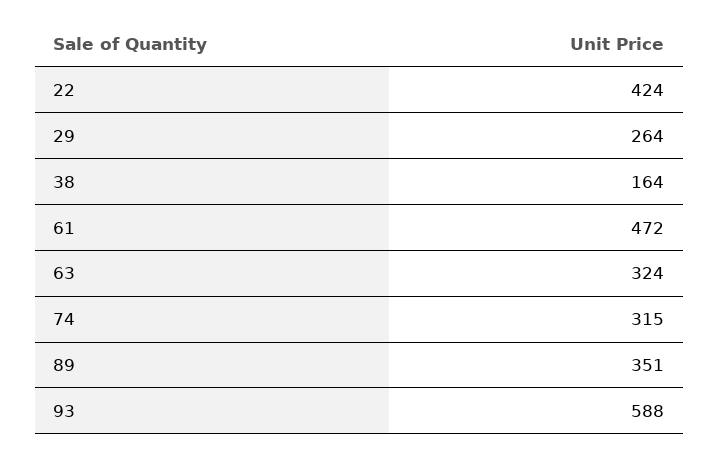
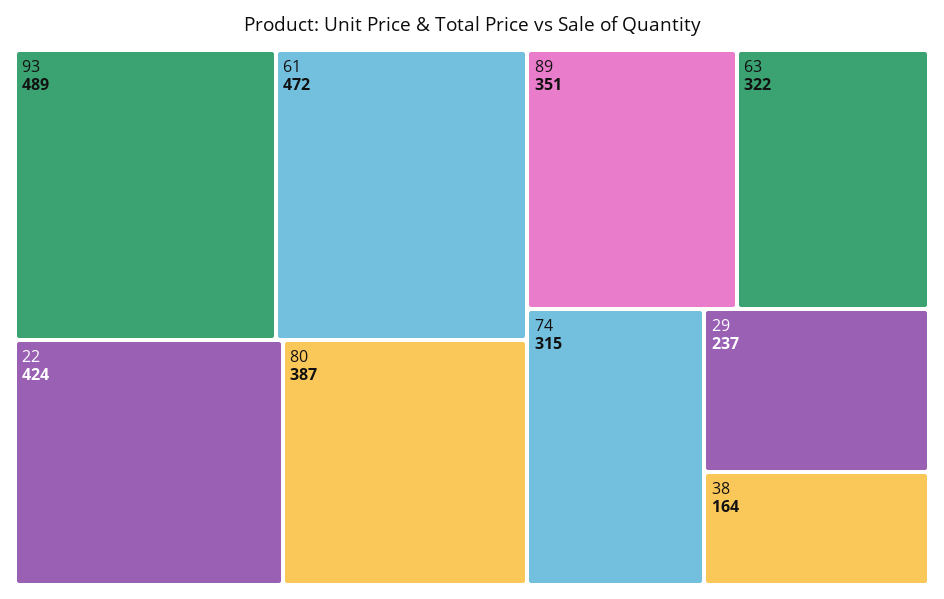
29: 264 -> 237
63: 324 -> 322
93: 588 -> 489
80: none -> 387

